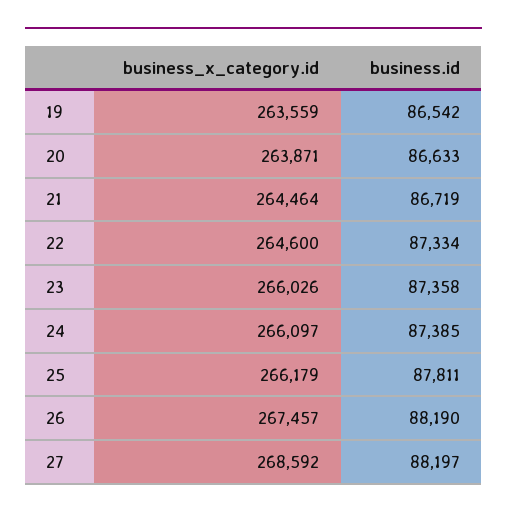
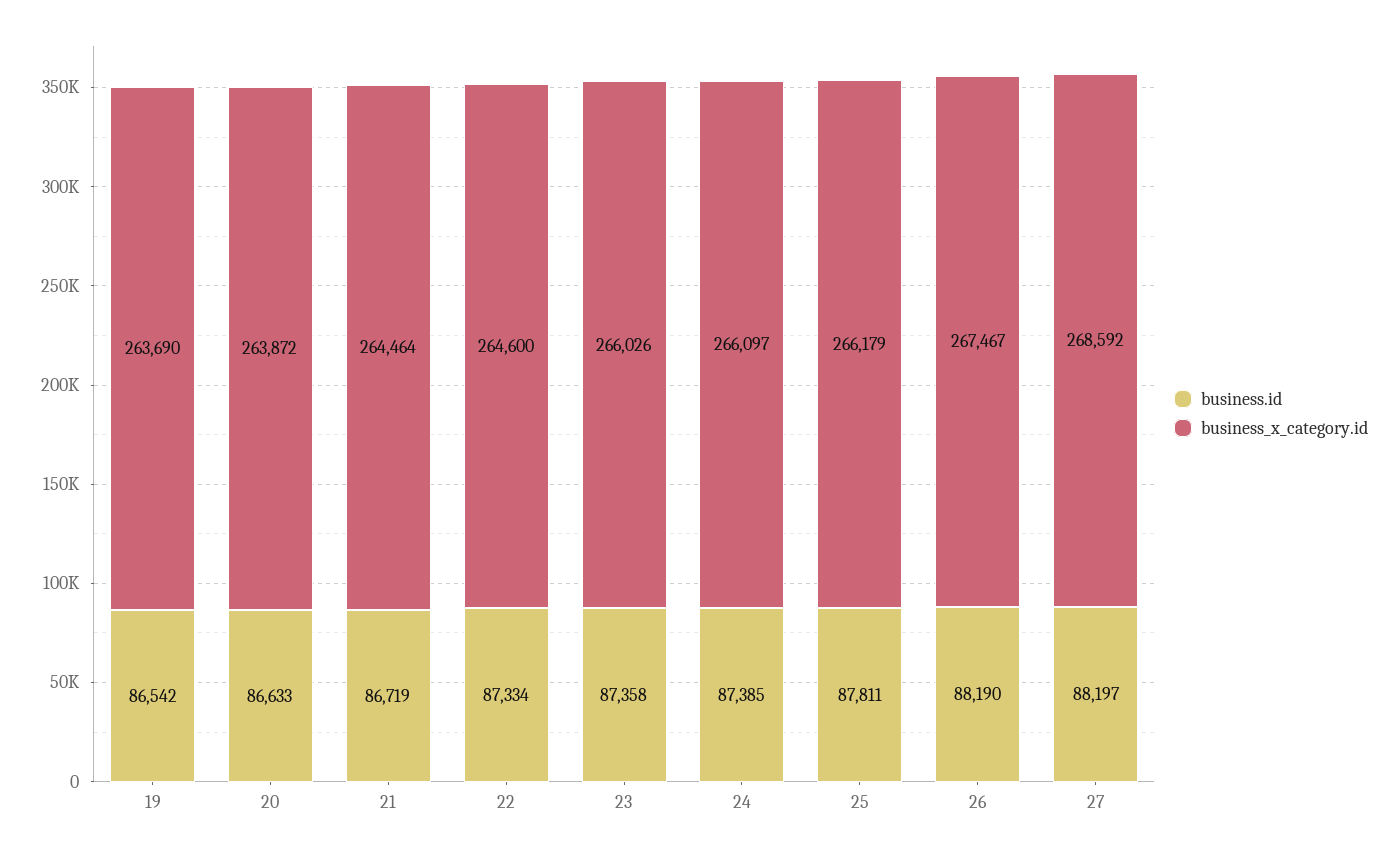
business_x_category.id, 19: 263559 -> 263690
business_x_category.id, 20: 263871 -> 263872
business_x_category.id, 26: 267457 -> 267467

